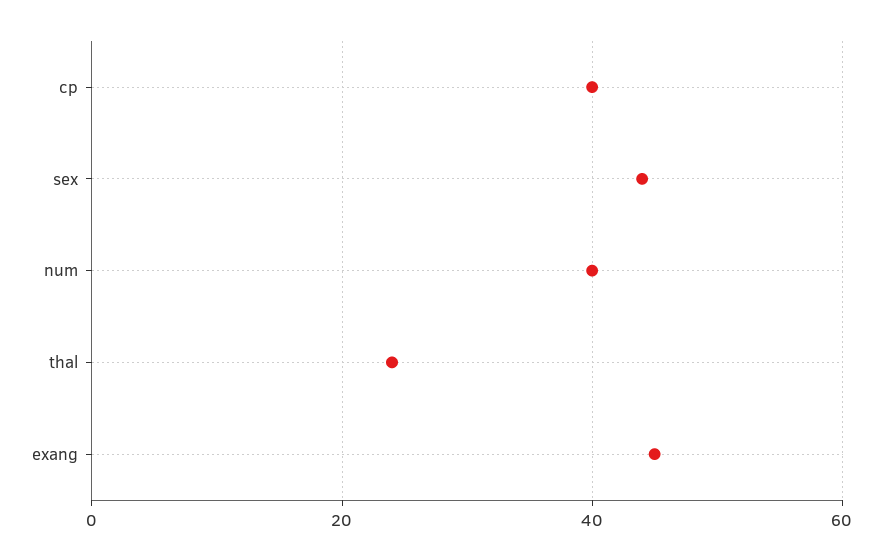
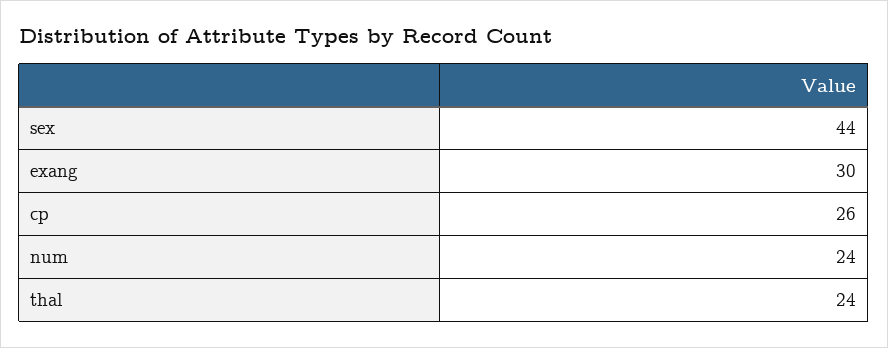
cp: 40 -> 26
num: 40 -> 24
exang: 45 -> 30

